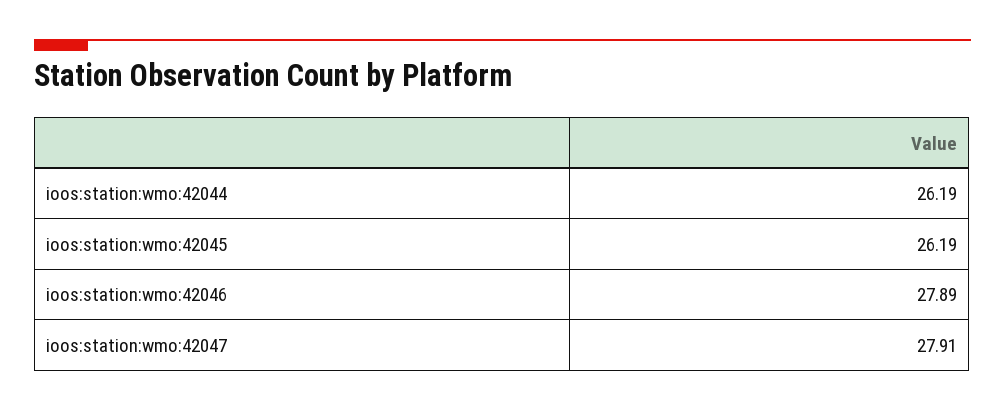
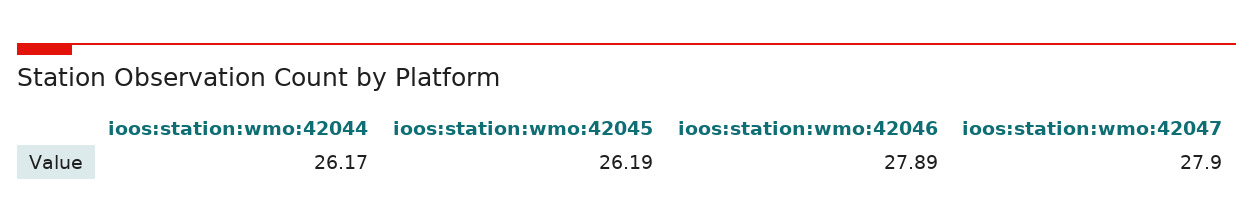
ioos:station:wmo:42044: 26.19 -> 26.17
ioos:station:wmo:42047: 27.91 -> 27.9

